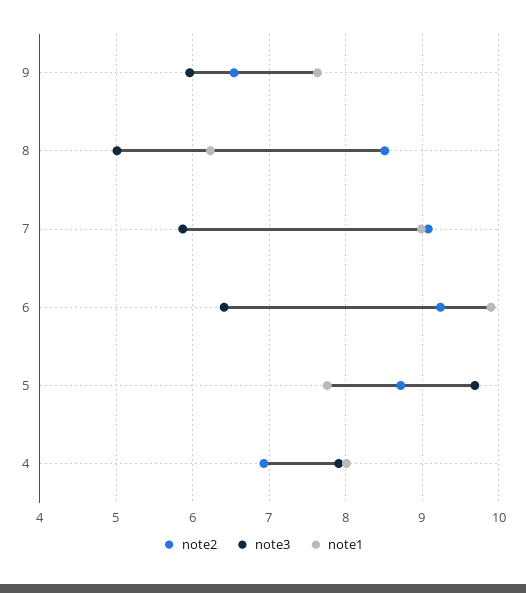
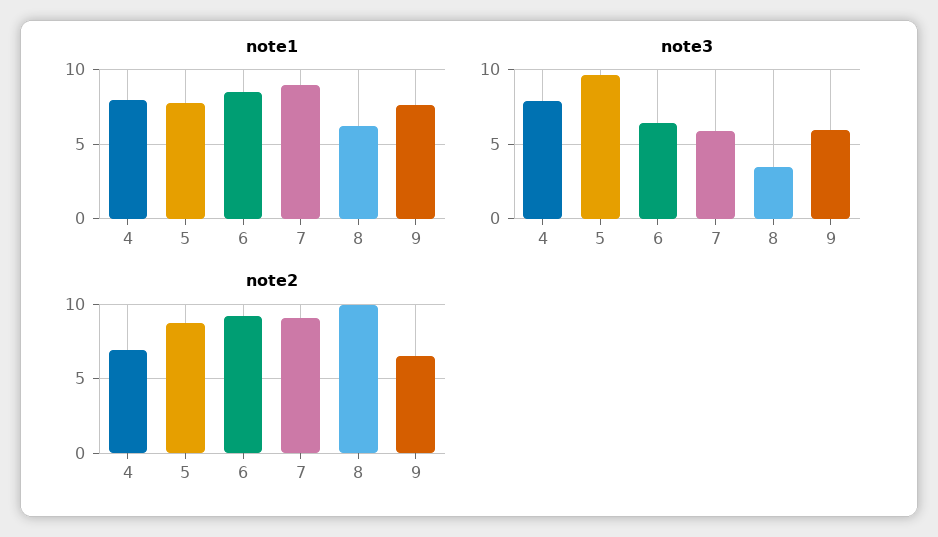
note2, 8: 8.5 -> 10
note3, 8: 5 -> 3.5
note1, 6: 9.9 -> 8.5

